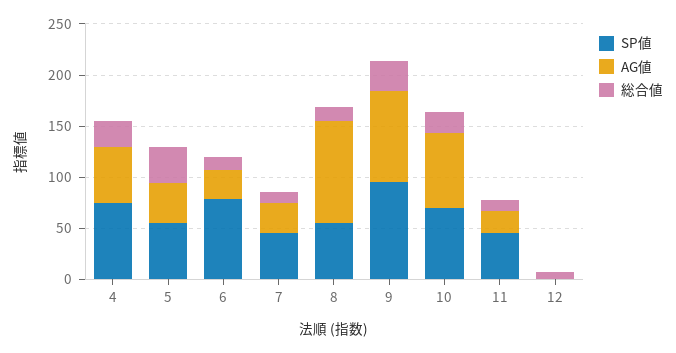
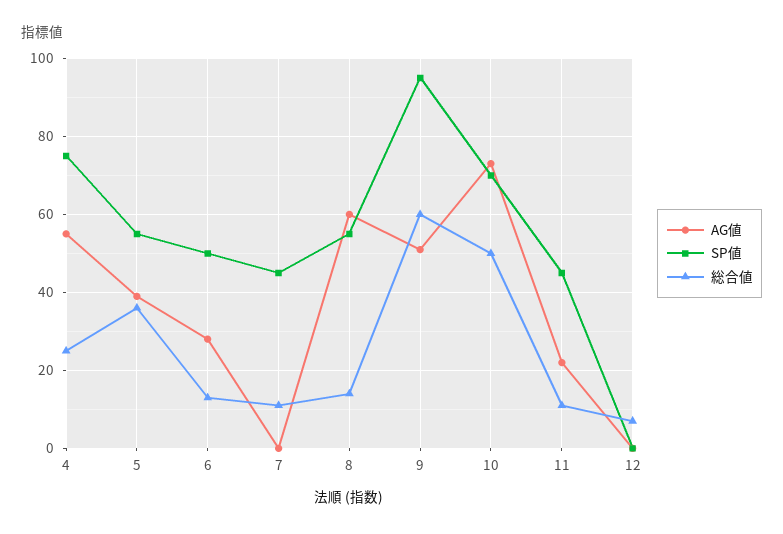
SP値, 6: 80 -> 50
AG値, 7: 30 -> 0
AG値, 8: 100 -> 60
AG値, 9: 90 -> 50
総合値, 9: 30 -> 60
総合値, 10: 20 -> 50

